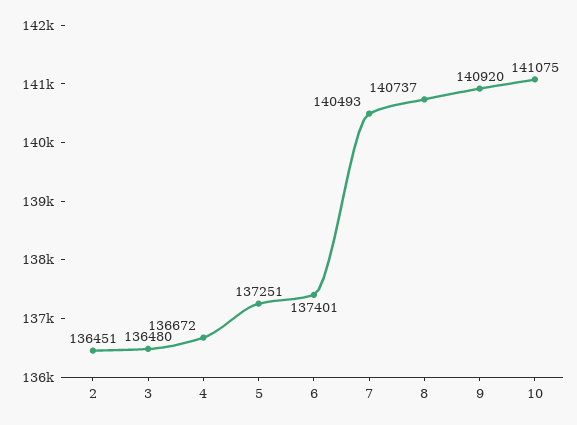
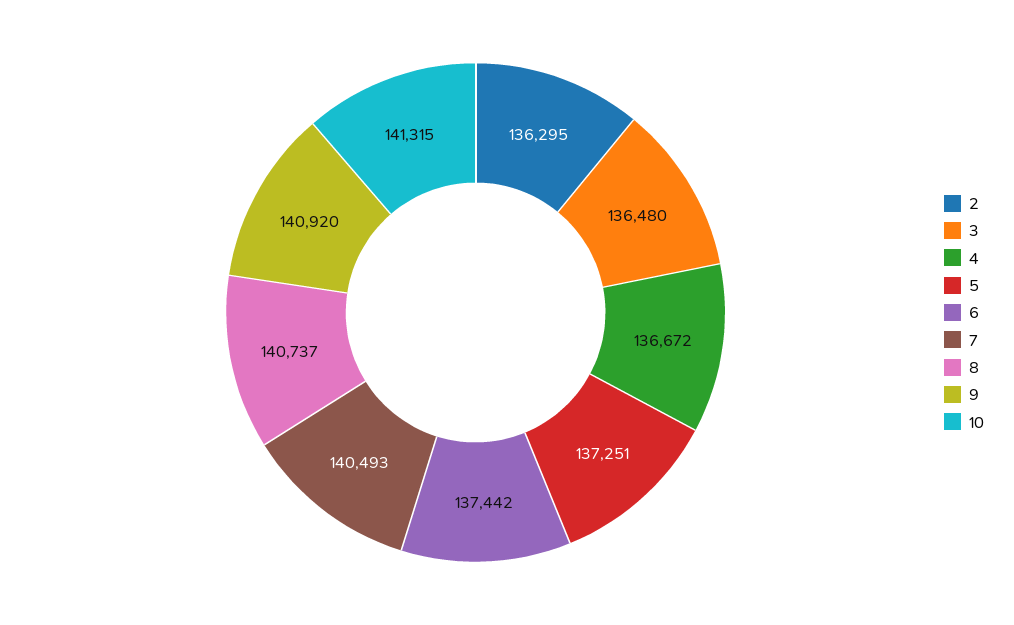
2: 136451 -> 136295
6: 137401 -> 137442
10: 141075 -> 141315

